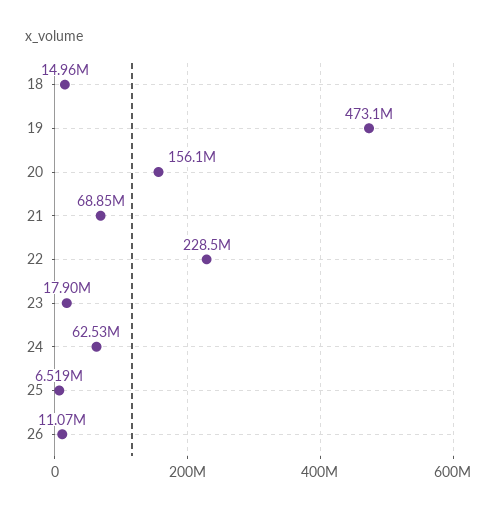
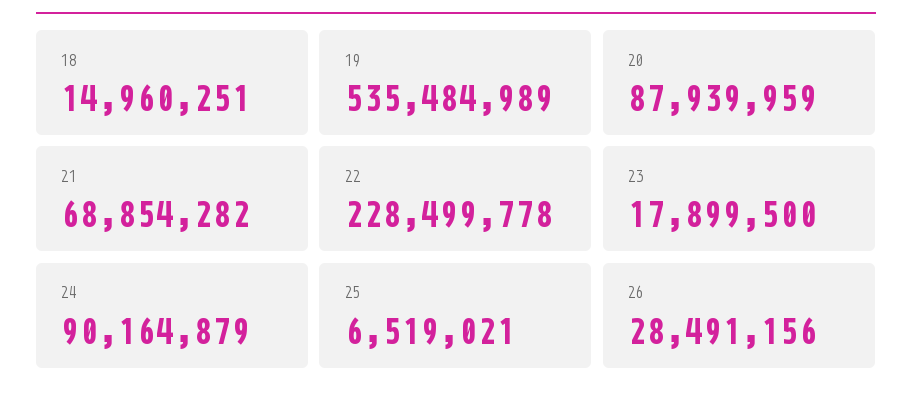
19: 473100000 -> 535484989
20: 156100000 -> 87939959
24: 62530000 -> 90164879
26: 11070000 -> 28491156

